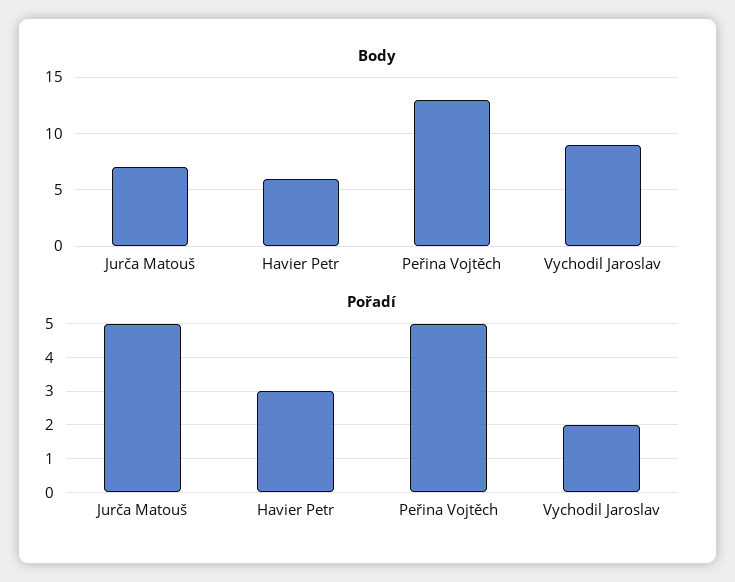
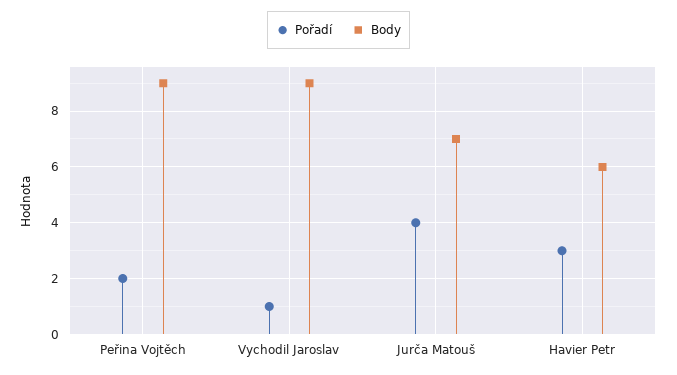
Body, Peřina Vojtěch: 13 -> 9
Pořadí, Jurča Matouš: 5 -> 4
Pořadí, Peřina Vojtěch: 5 -> 2
Pořadí, Vychodil Jaroslav: 2 -> 1

